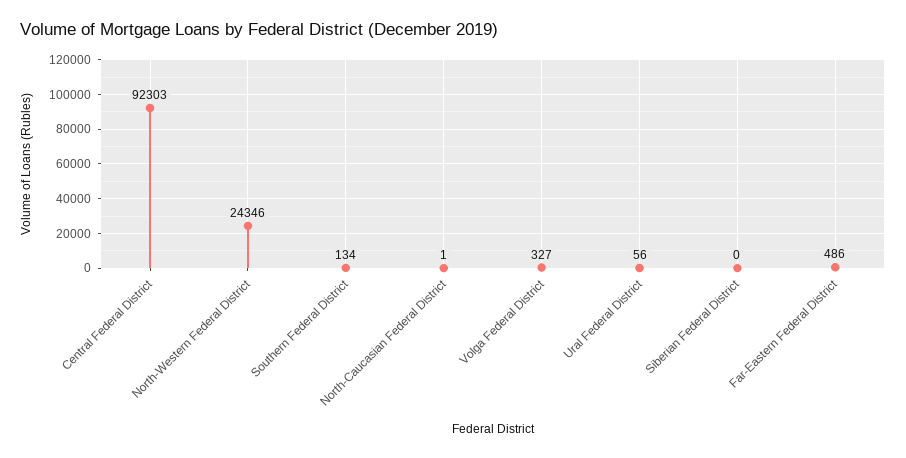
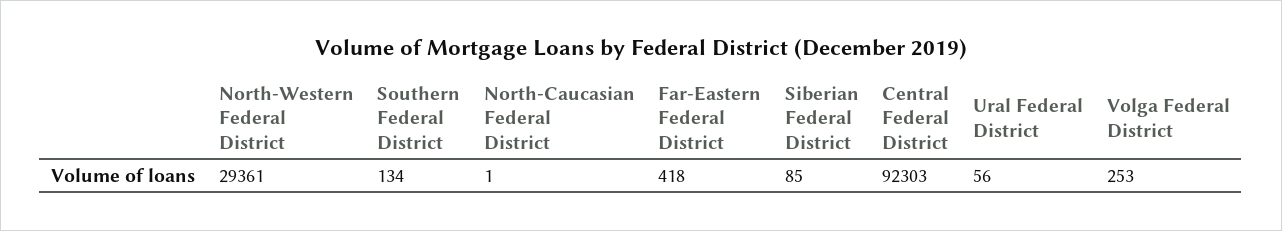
North-Western Federal District: 24346 -> 29361
Volga Federal District: 327 -> 253
Siberian Federal District: 0 -> 85
Far-Eastern Federal District: 486 -> 418

